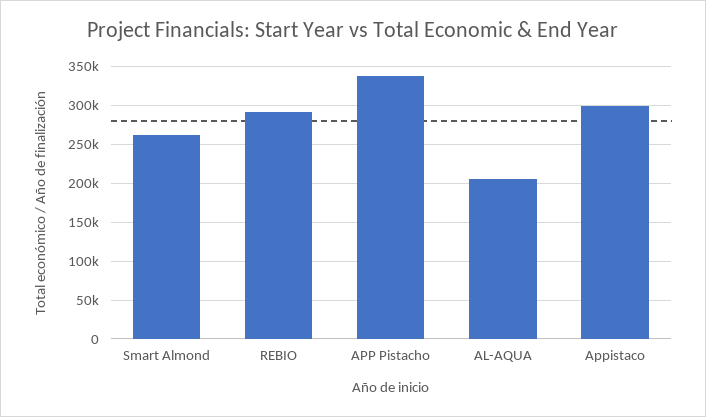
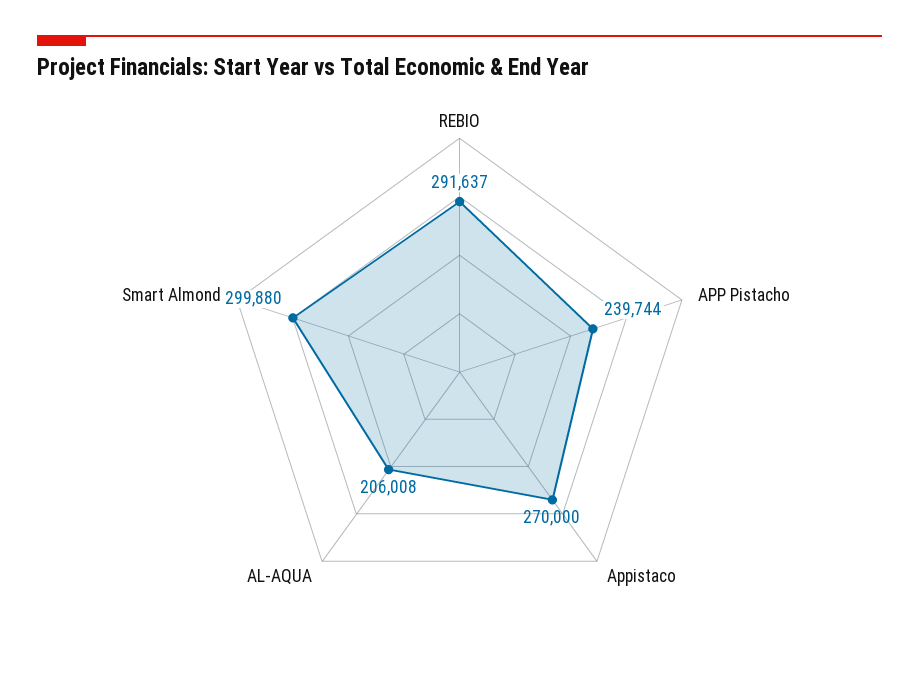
Smart Almond: 260000 -> 299880
APP Pistacho: 340000 -> 239744
Appistaco: 300000 -> 270000

